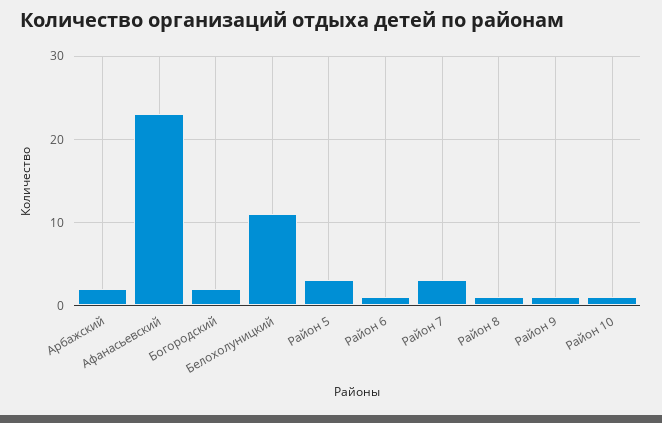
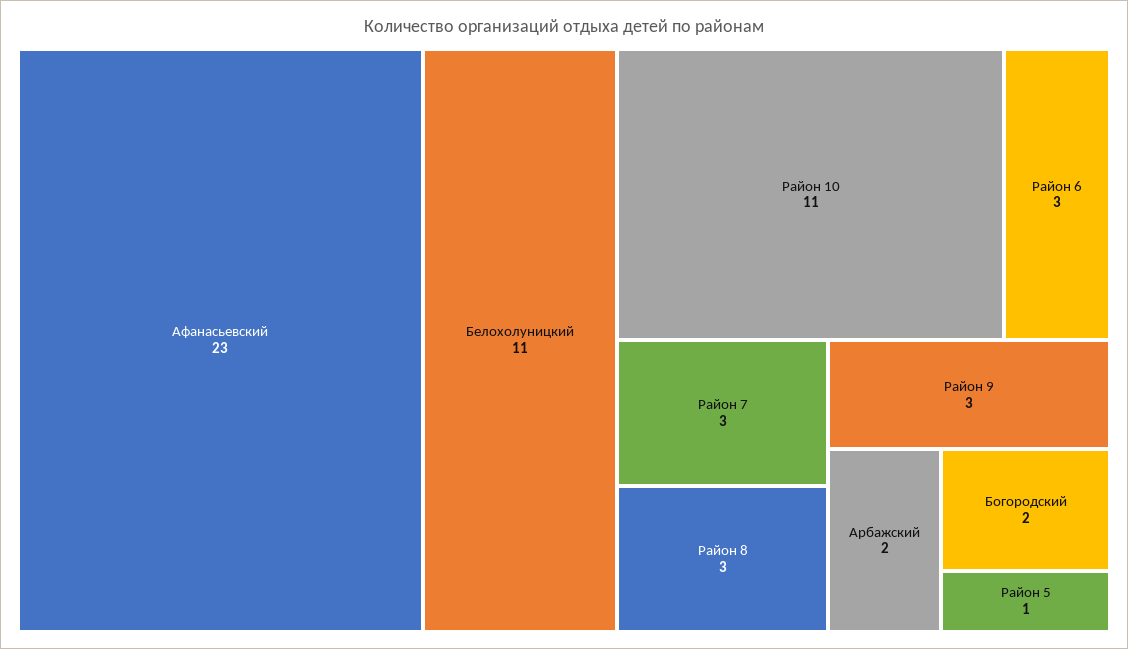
Район 5: 3 -> 1
Район 6: 1 -> 3
Район 8: 1 -> 3
Район 9: 1 -> 3
Район 10: 1 -> 11

